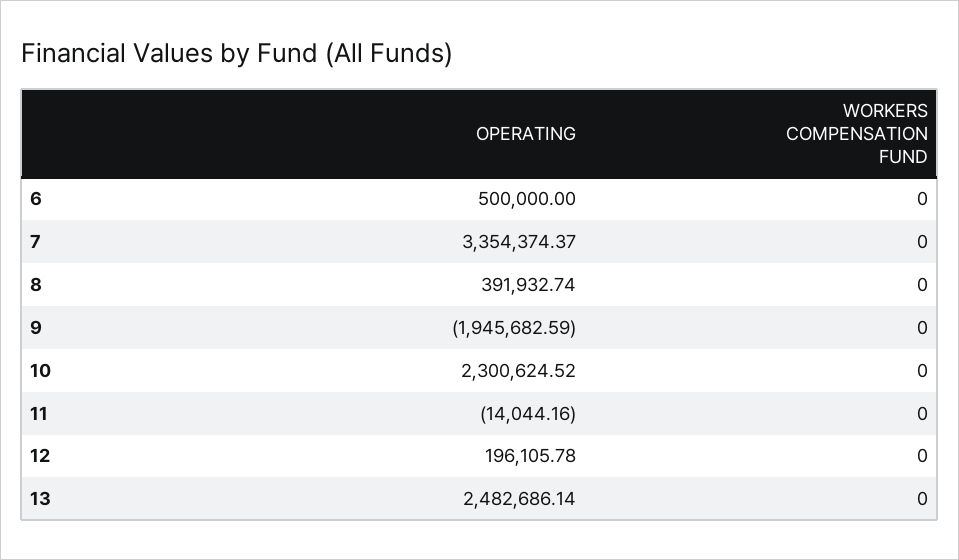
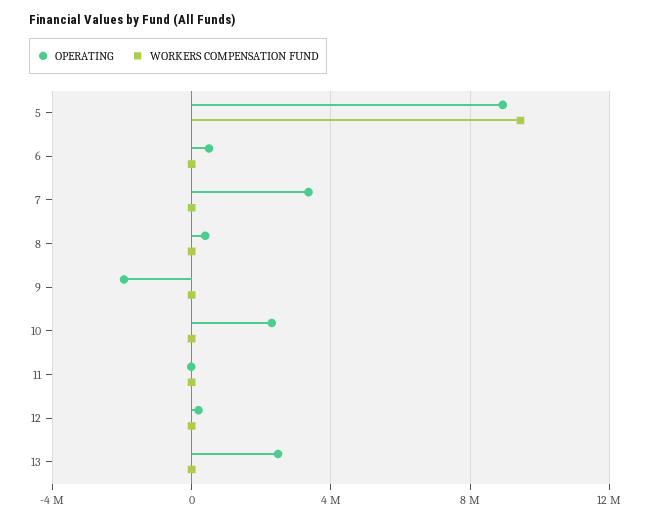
OPERATING, 5: none -> 9000000
WORKERS COMPENSATION FUND, 5: none -> 9500000

